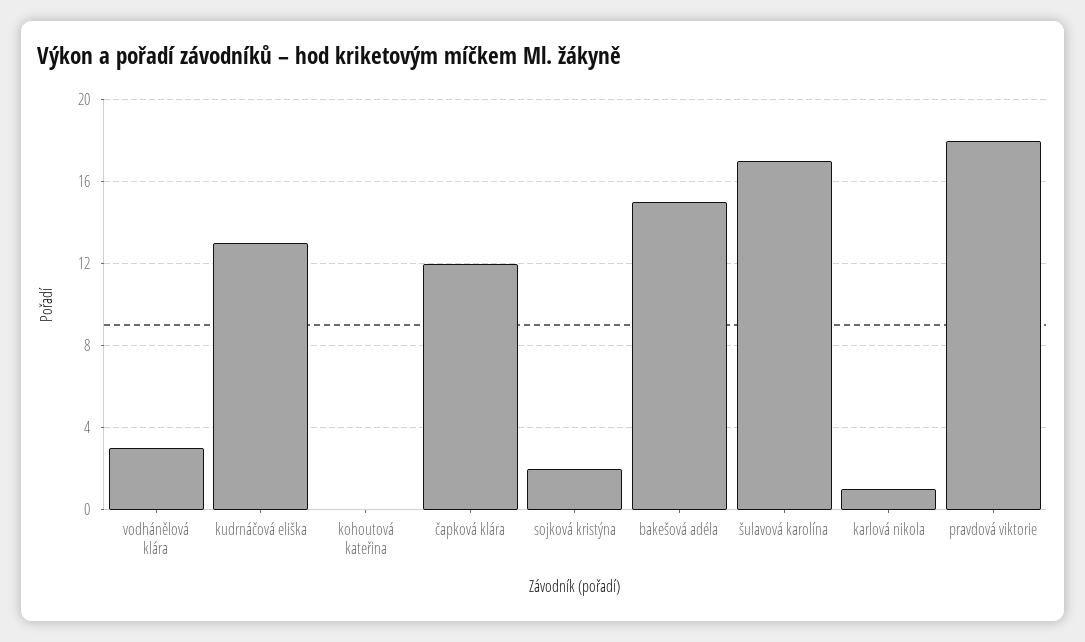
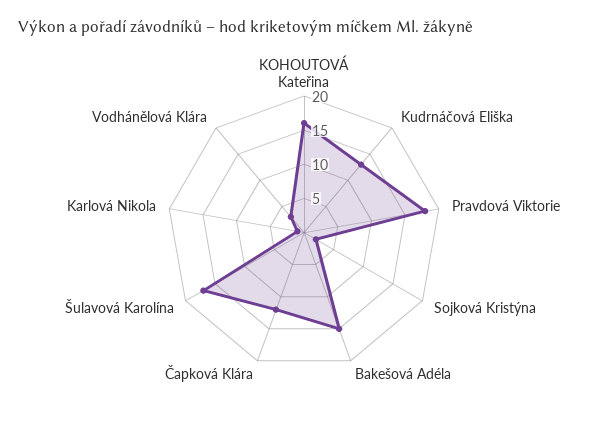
kohoutová kateřina: 0 -> 15

